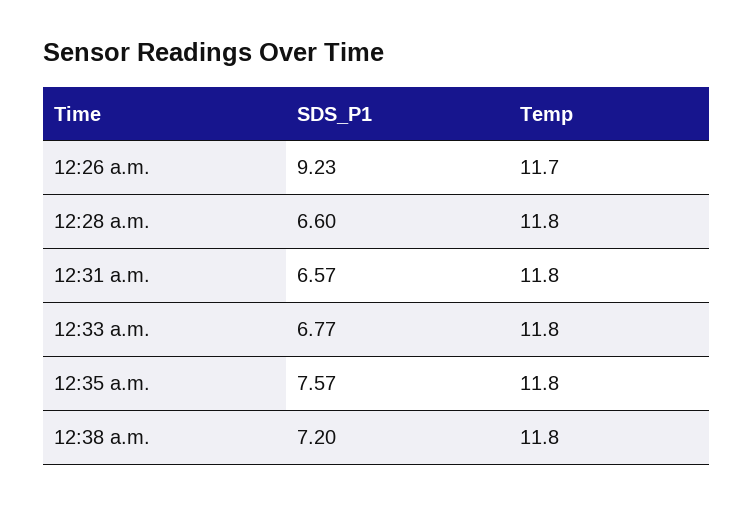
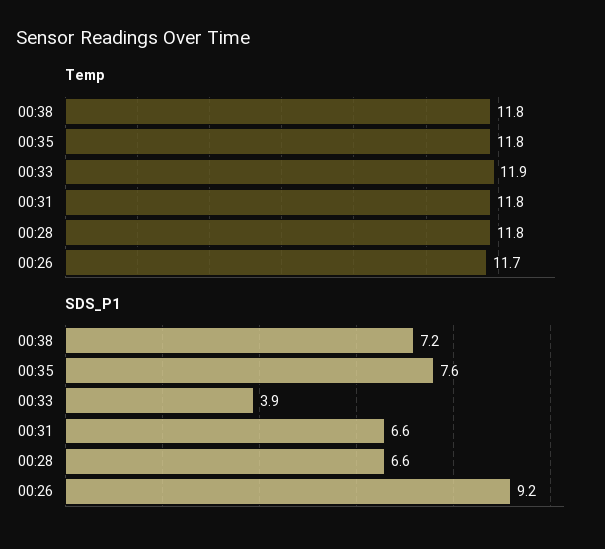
SDS_P1, 12:33 a.m.: 6.77 -> 3.9
Temp, 12:33 a.m.: 11.8 -> 11.9

